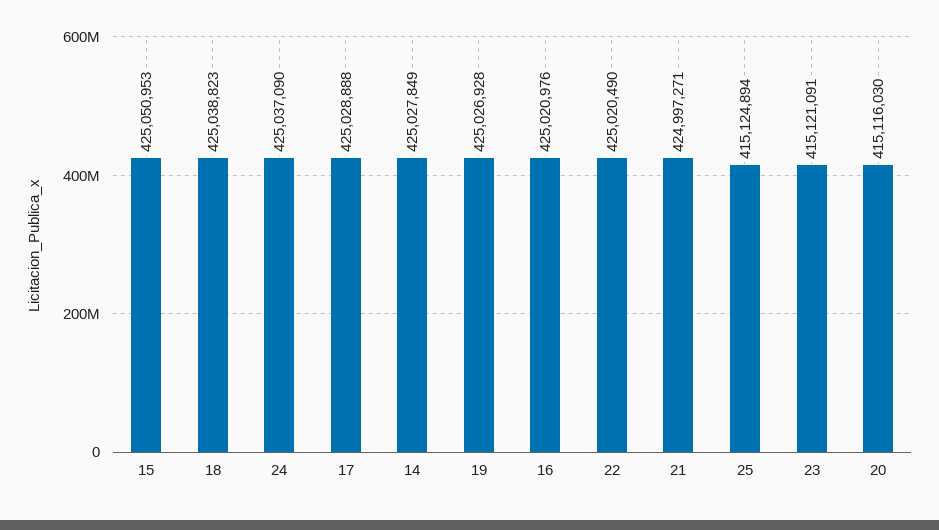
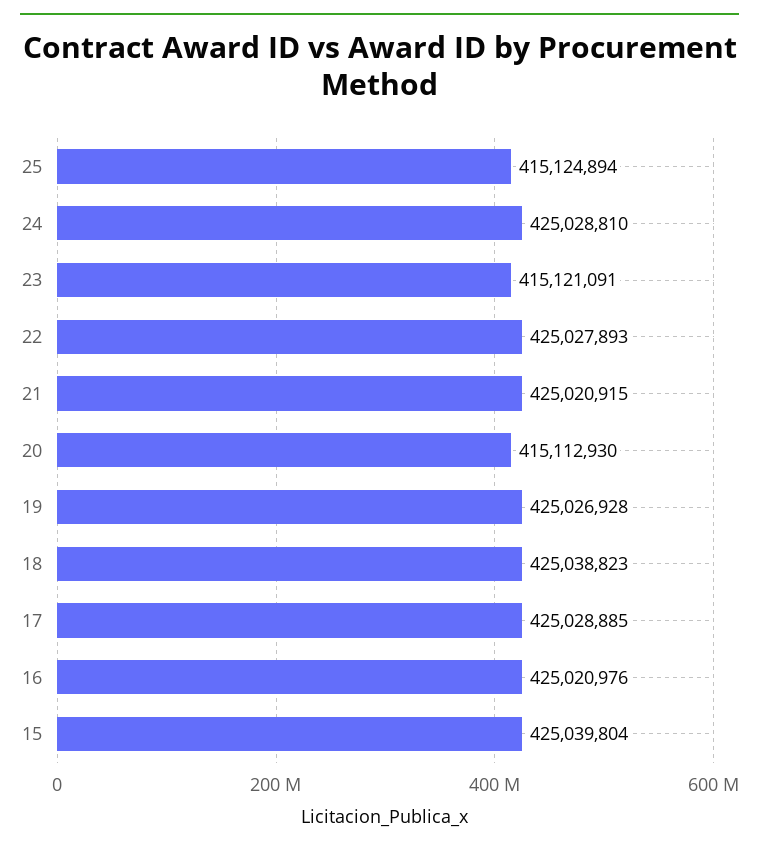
15: 425050953 -> 425039804
24: 425037090 -> 425028810
17: 425028888 -> 425028885
14: 425027849 -> none
22: 425020490 -> 425027893
21: 424997271 -> 425020915
20: 415116030 -> 415112930

